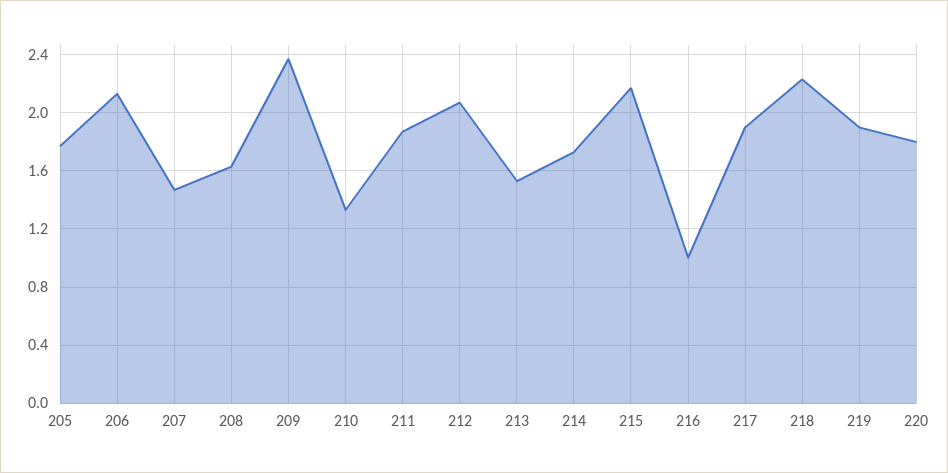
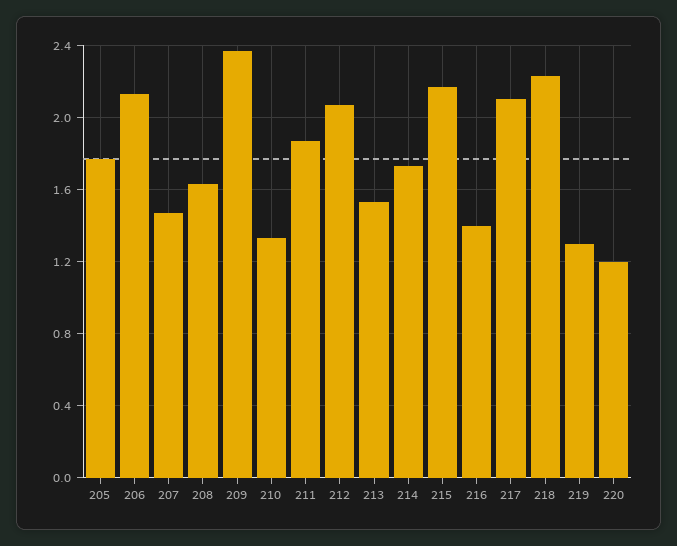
216: 1 -> 1.4
217: 1.9 -> 2.1
219: 1.9 -> 1.3
220: 1.8 -> 1.2

